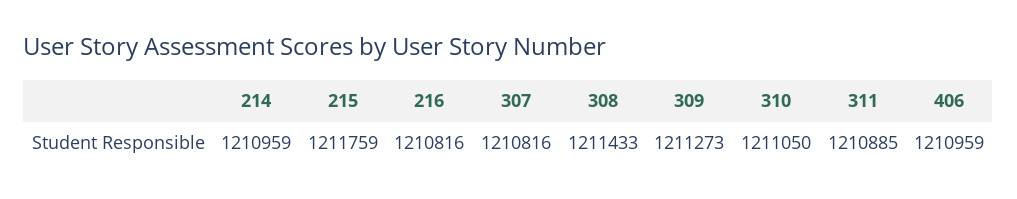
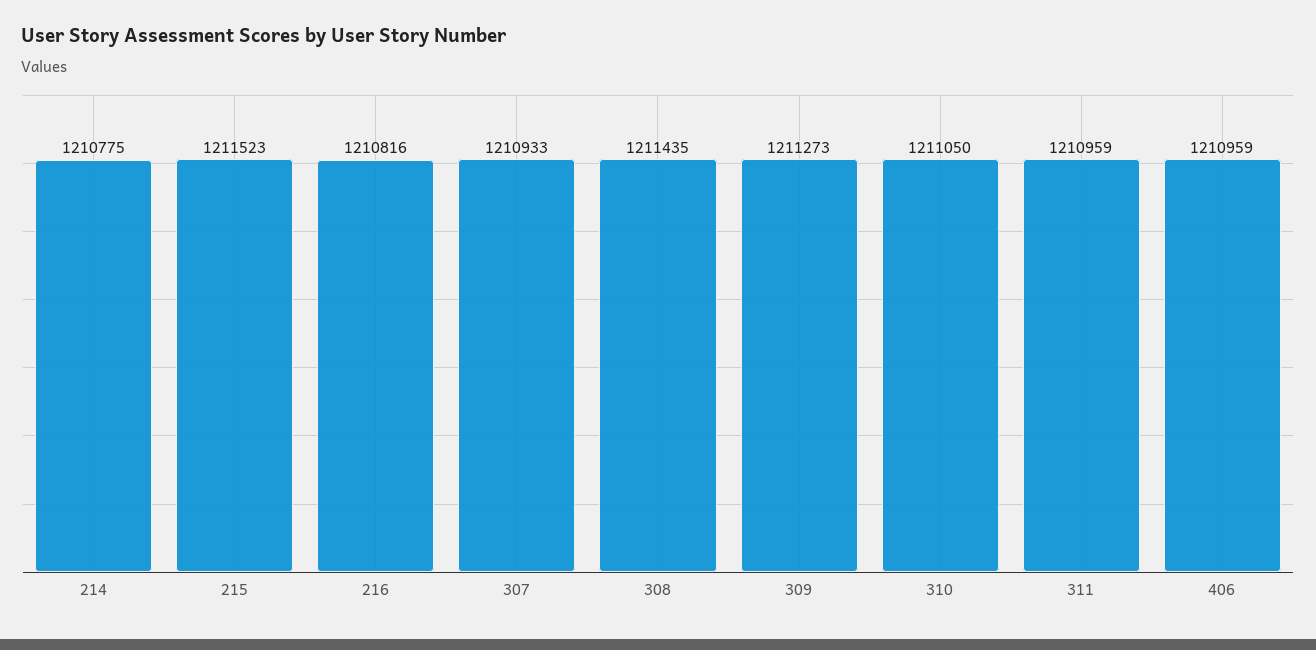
214: 1210959 -> 1210775
215: 1211759 -> 1211523
307: 1210816 -> 1210933
308: 1211433 -> 1211435
311: 1210885 -> 1210959

